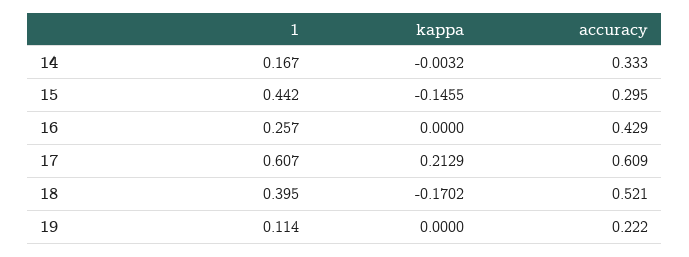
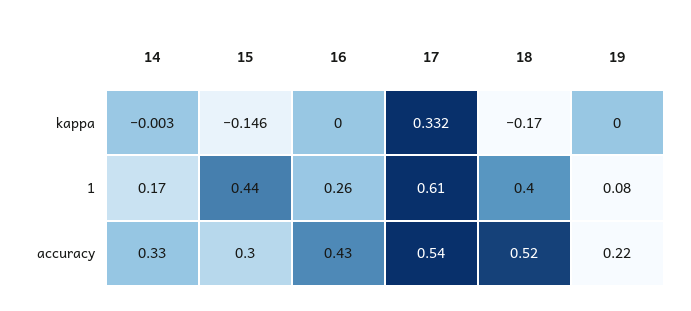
kappa, 17: 0.2129 -> 0.332
accuracy, 17: 0.609 -> 0.54
1, 19: 0.114 -> 0.08

